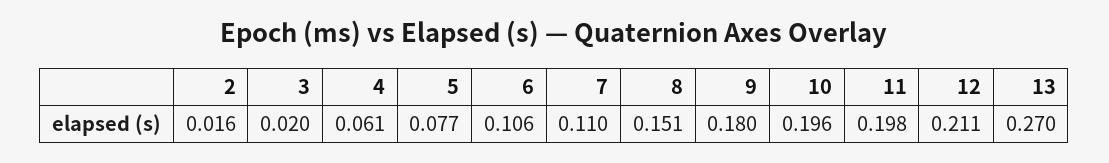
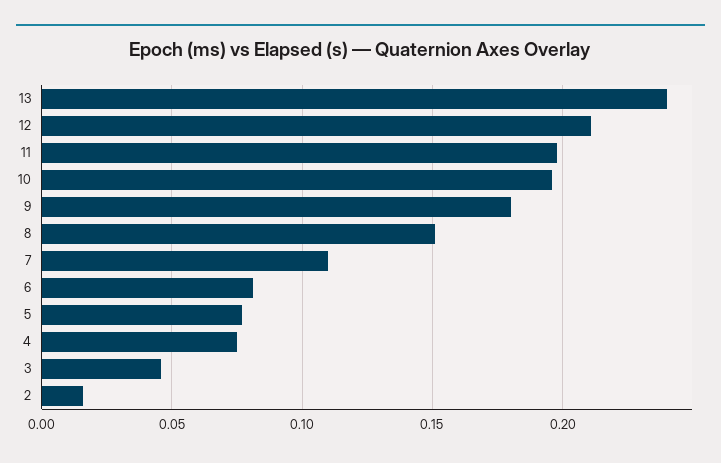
3: 0.02 -> 0.045
4: 0.061 -> 0.075
6: 0.106 -> 0.08
13: 0.27 -> 0.24

